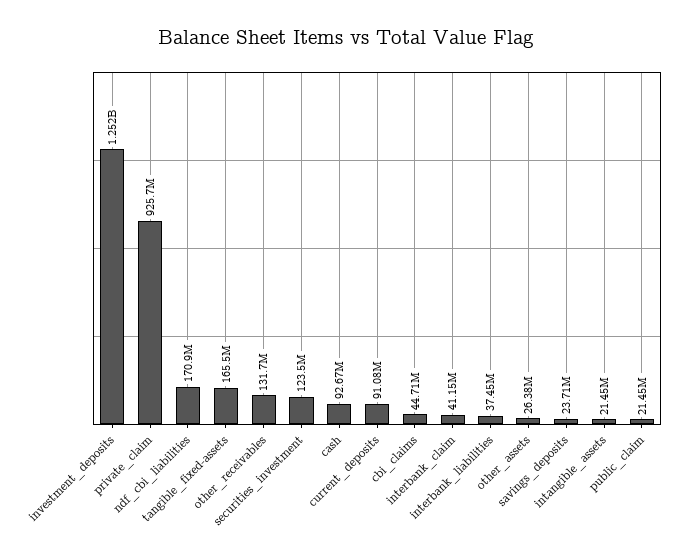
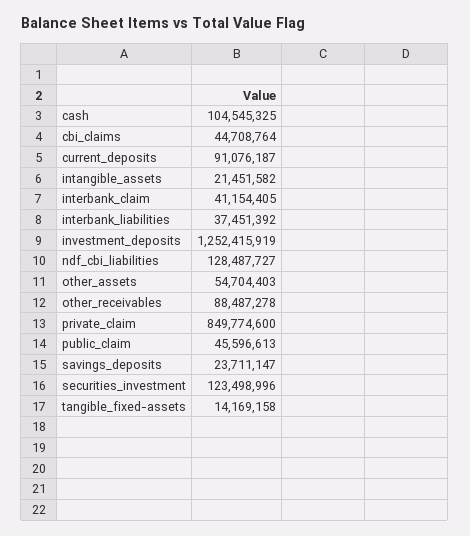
private_claim: 925700000 -> 849774600
ndf_cbi_liabilities: 170900000 -> 128487727
tangible_fixed-assets: 165500000 -> 14169158
other_receivables: 131700000 -> 88487278
cash: 92670000 -> 104545325
other_assets: 26380000 -> 54704403
public_claim: 21450000 -> 45596613

